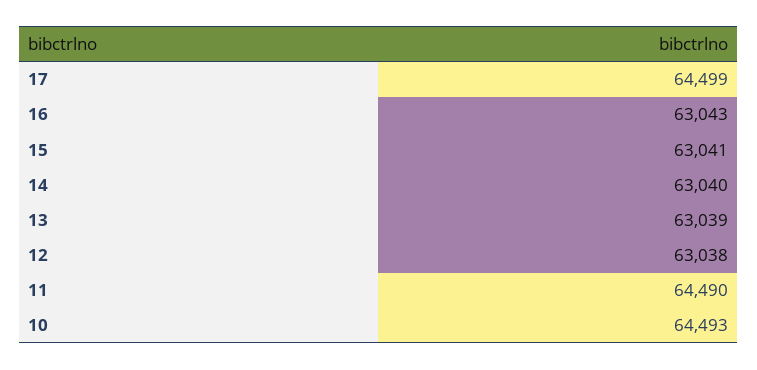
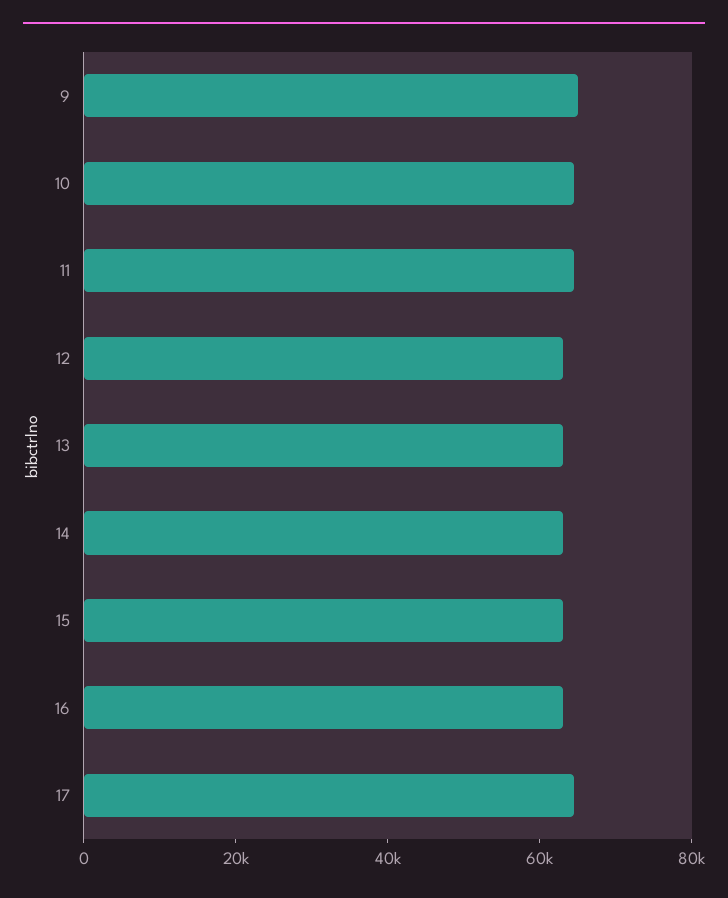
9: none -> 65000

